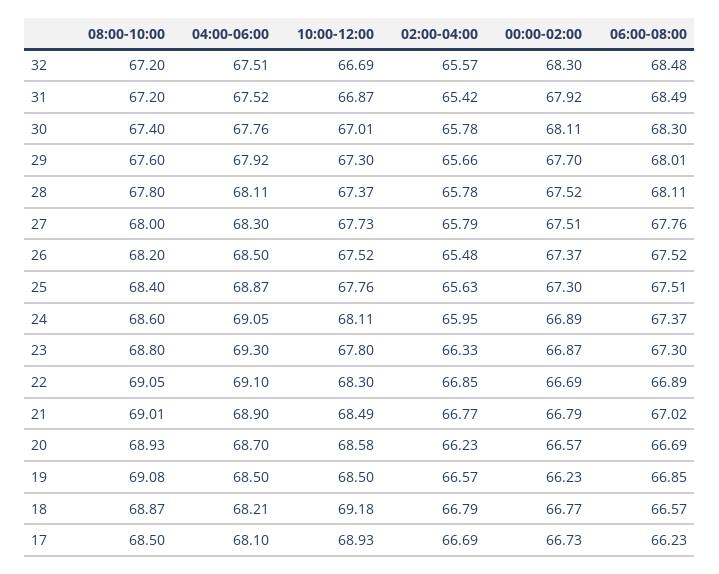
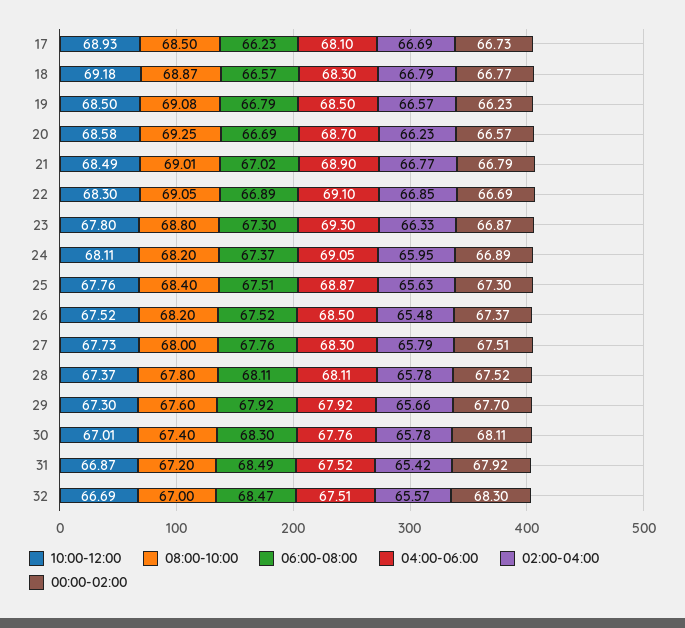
08:00-10:00, 32: 67.2 -> 67
06:00-08:00, 32: 68.48 -> 68.47
06:00-08:00, 29: 68.01 -> 67.92
08:00-10:00, 24: 68.6 -> 68.2
08:00-10:00, 20: 68.93 -> 69.25
06:00-08:00, 19: 66.85 -> 66.79
04:00-06:00, 18: 68.21 -> 68.3

